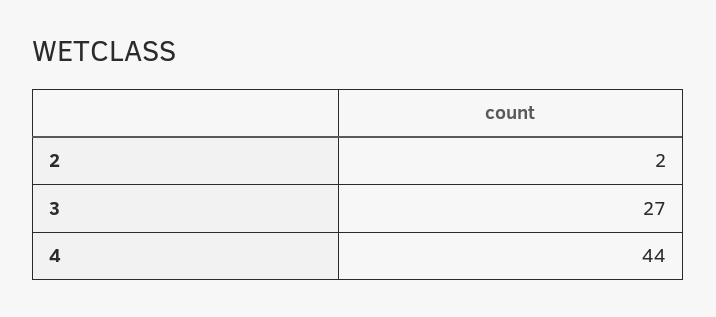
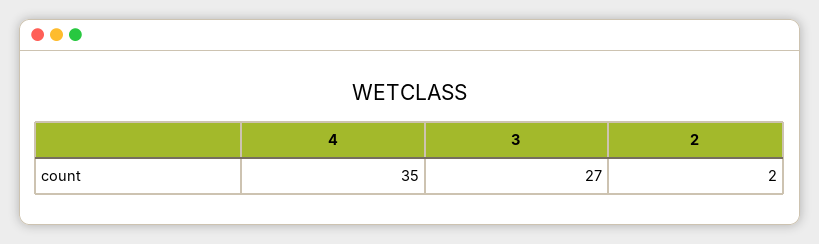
4: 44 -> 35

